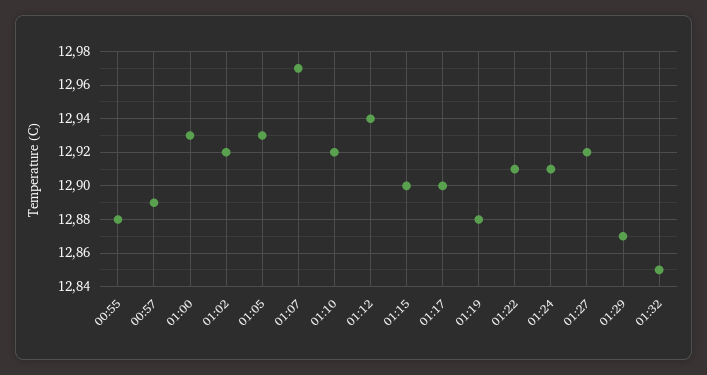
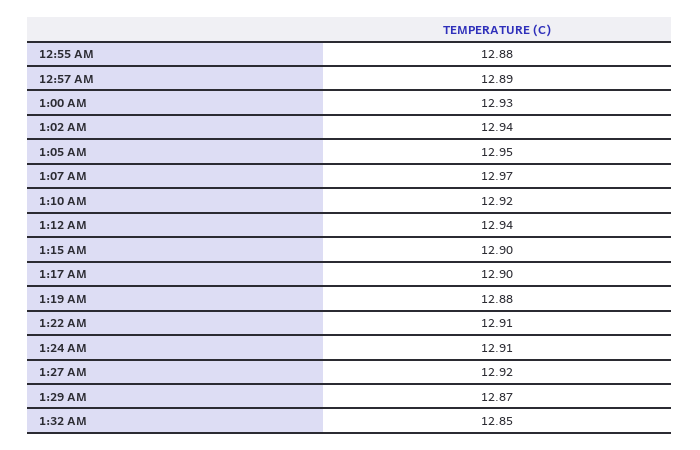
01:02: 12.92 -> 12.94
01:05: 12.93 -> 12.95

